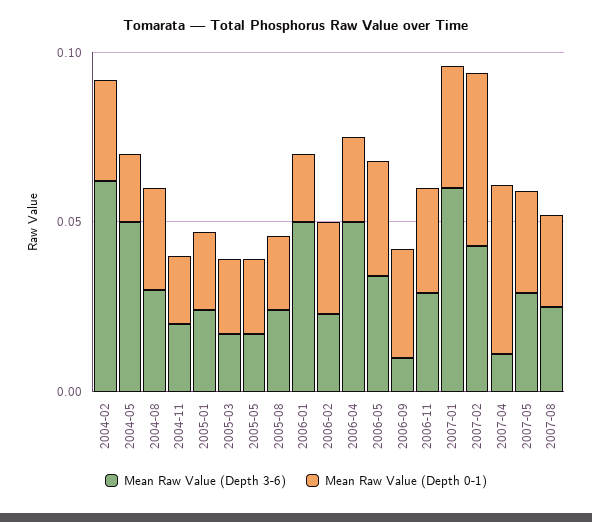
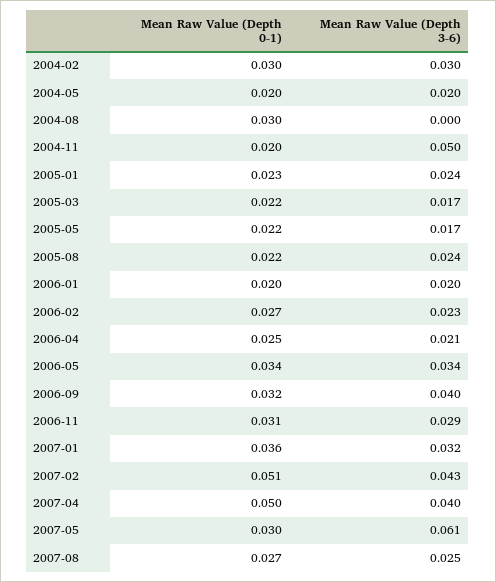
Mean Raw Value (Depth 3-6), 2004-02: 0.06 -> 0.03
Mean Raw Value (Depth 3-6), 2004-05: 0.05 -> 0.02
Mean Raw Value (Depth 3-6), 2004-08: 0.03 -> 0
Mean Raw Value (Depth 3-6), 2004-11: 0.02 -> 0.05
Mean Raw Value (Depth 3-6), 2006-01: 0.05 -> 0.02
Mean Raw Value (Depth 3-6), 2006-04: 0.05 -> 0.021
Mean Raw Value (Depth 3-6), 2006-09: 0.01 -> 0.04
Mean Raw Value (Depth 3-6), 2007-01: 0.06 -> 0.032
Mean Raw Value (Depth 3-6), 2007-04: 0.01 -> 0.04
Mean Raw Value (Depth 3-6), 2007-05: 0.03 -> 0.061

